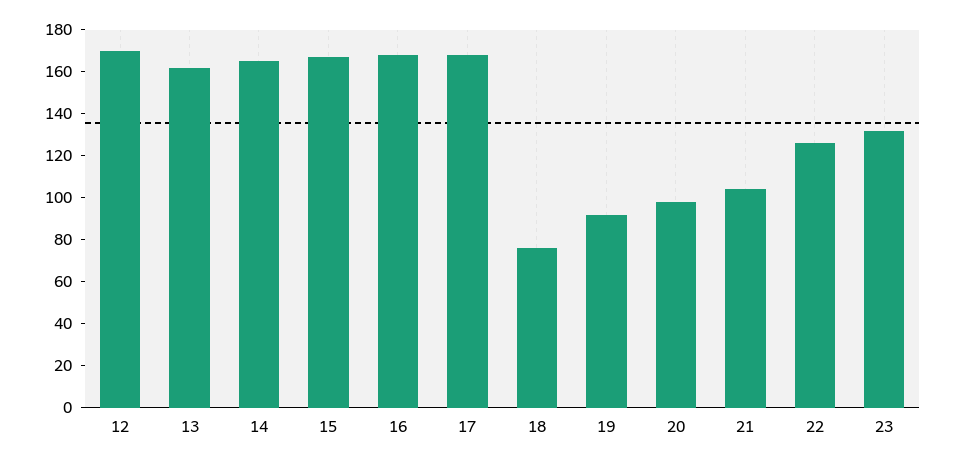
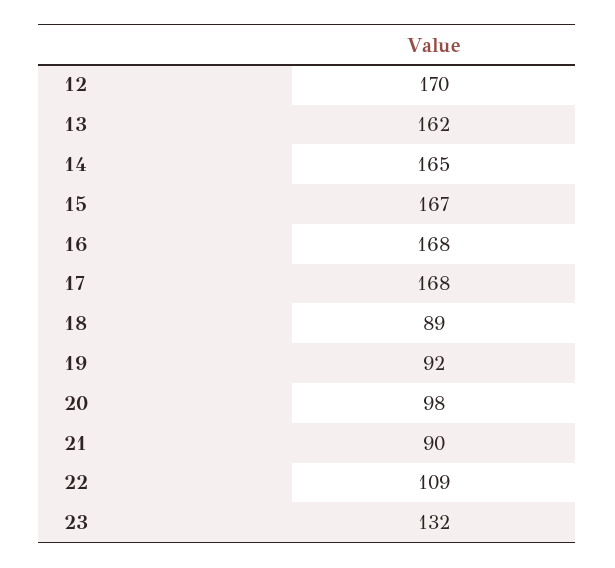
18: 75 -> 89
21: 105 -> 90
22: 125 -> 109

